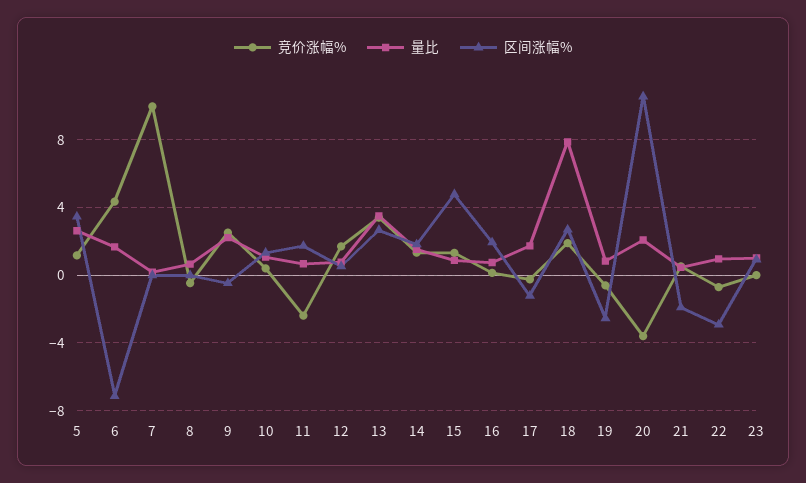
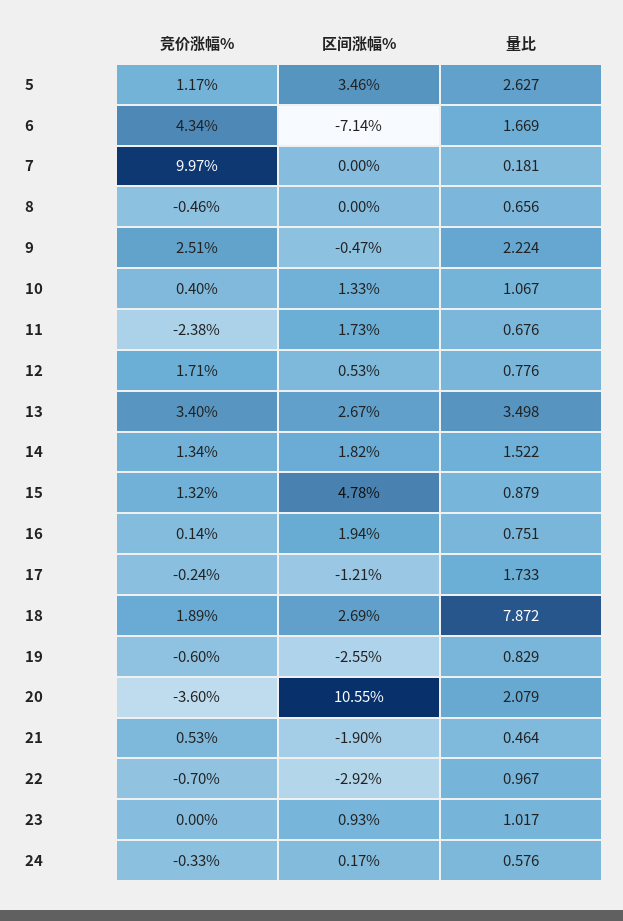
竞价涨幅%, 24: none -> -0.33
区间涨幅%, 24: none -> 0.17
量比, 24: none -> 0.576

